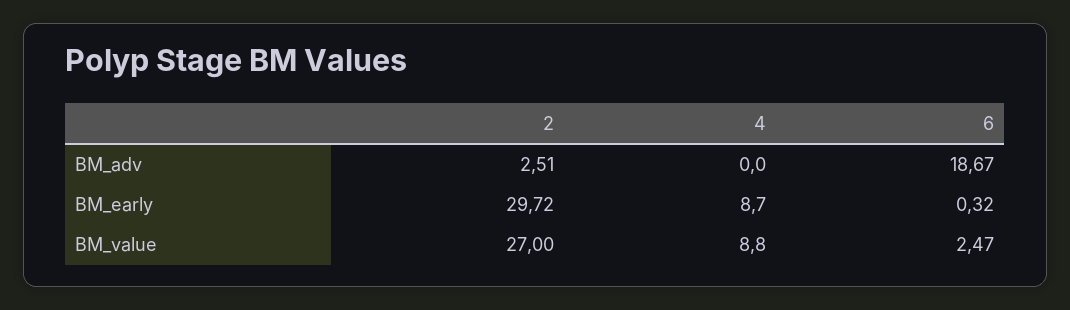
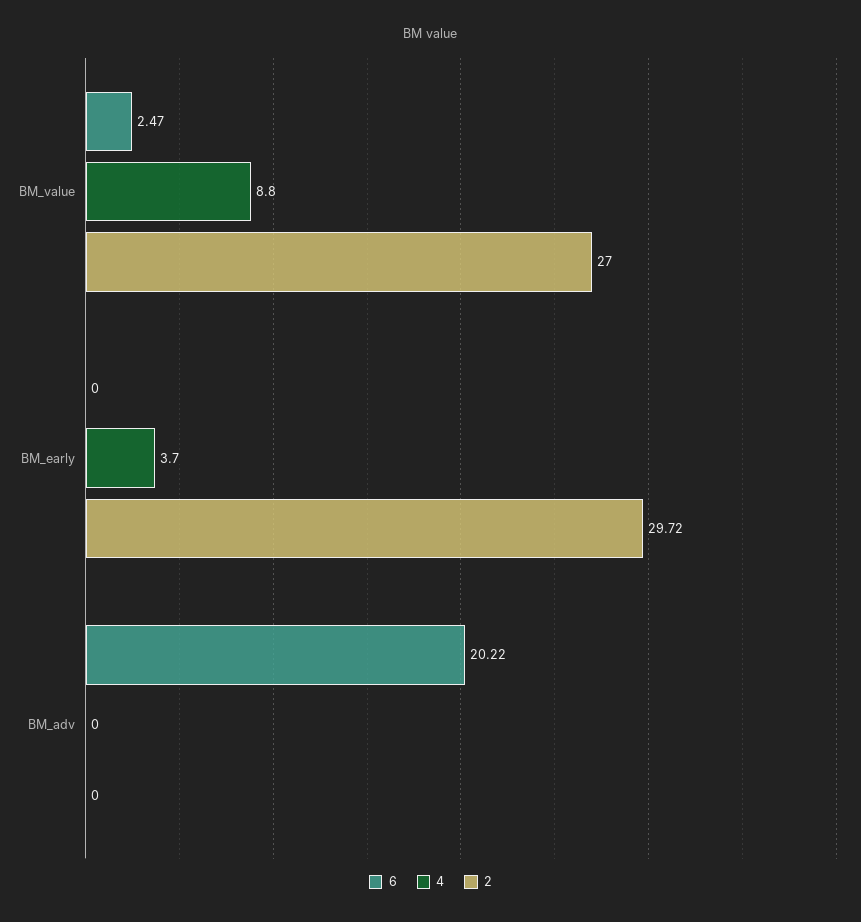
2, BM_adv: 2.51 -> 0
6, BM_adv: 18.67 -> 20.22
4, BM_early: 8.7 -> 3.7
6, BM_early: 0.32 -> 0

